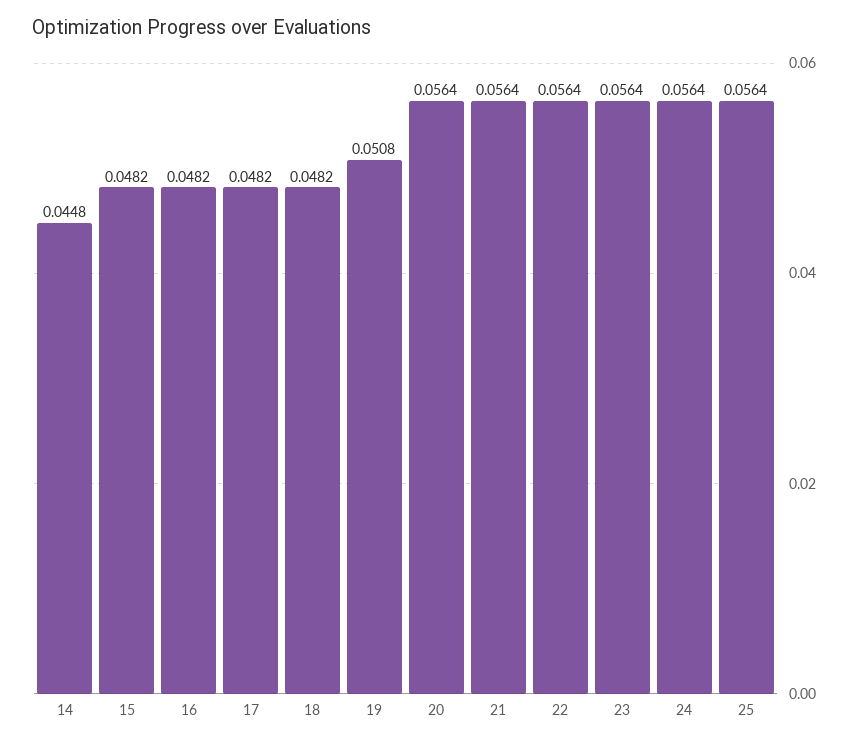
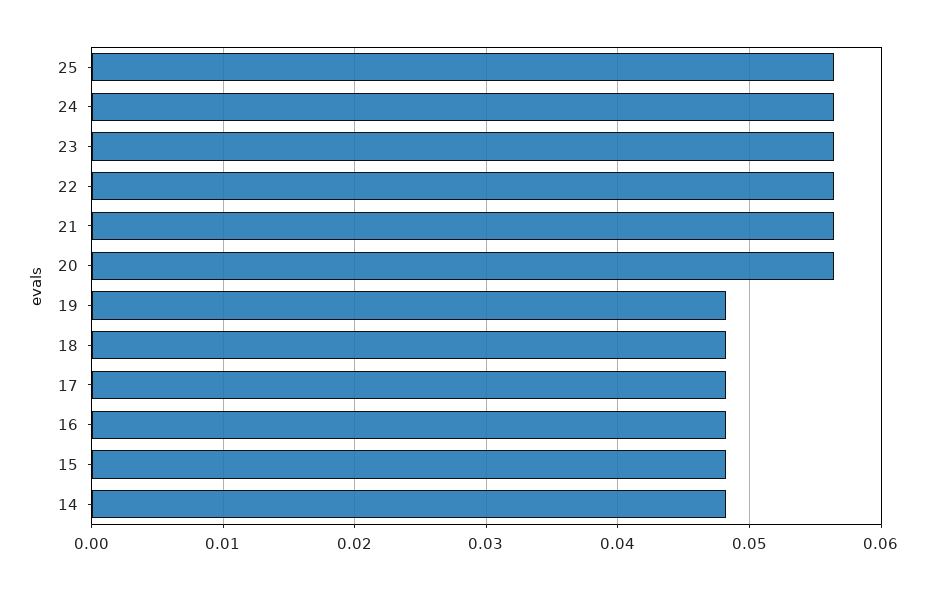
14: 0.0448 -> 0.048
19: 0.0508 -> 0.048

